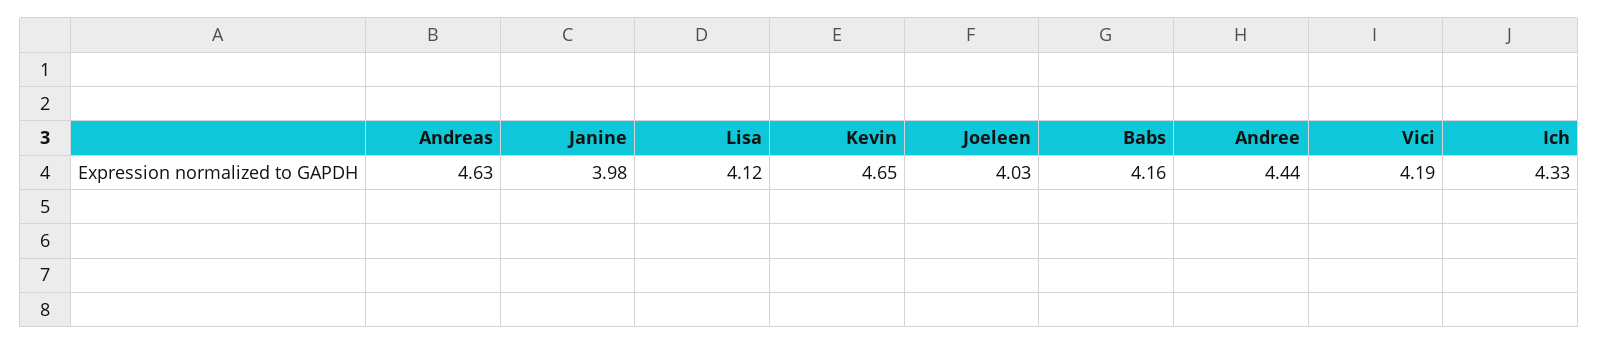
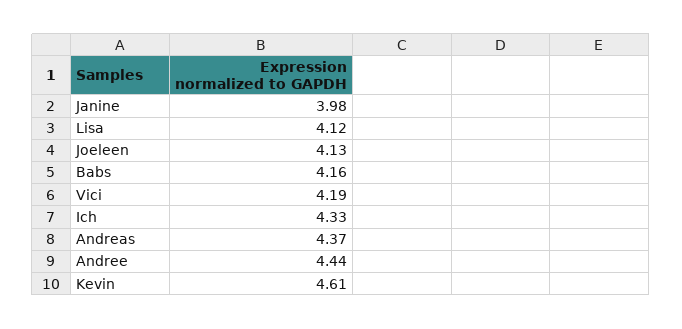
Andreas: 4.63 -> 4.37
Kevin: 4.65 -> 4.61
Joeleen: 4.03 -> 4.13

